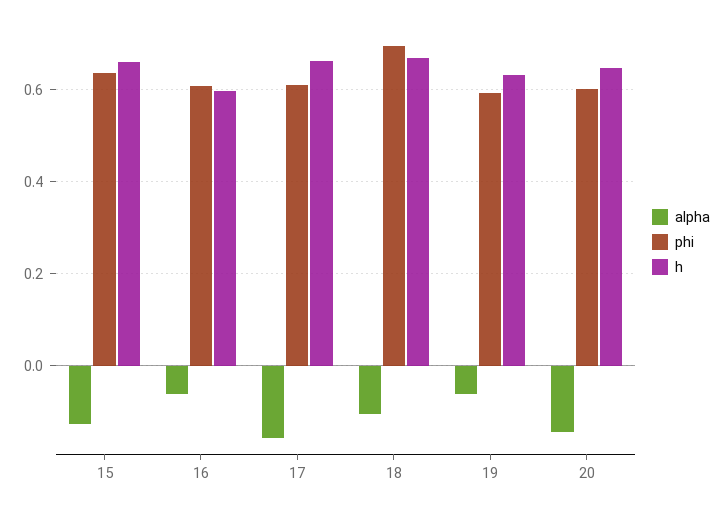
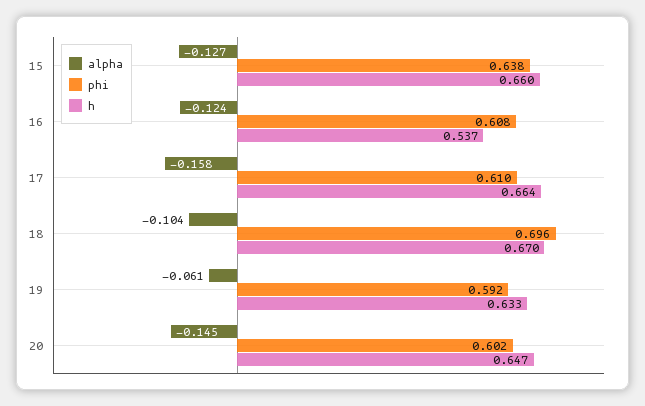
alpha, 16: -0.06 -> -0.124
h, 16: 0.6 -> 0.537

